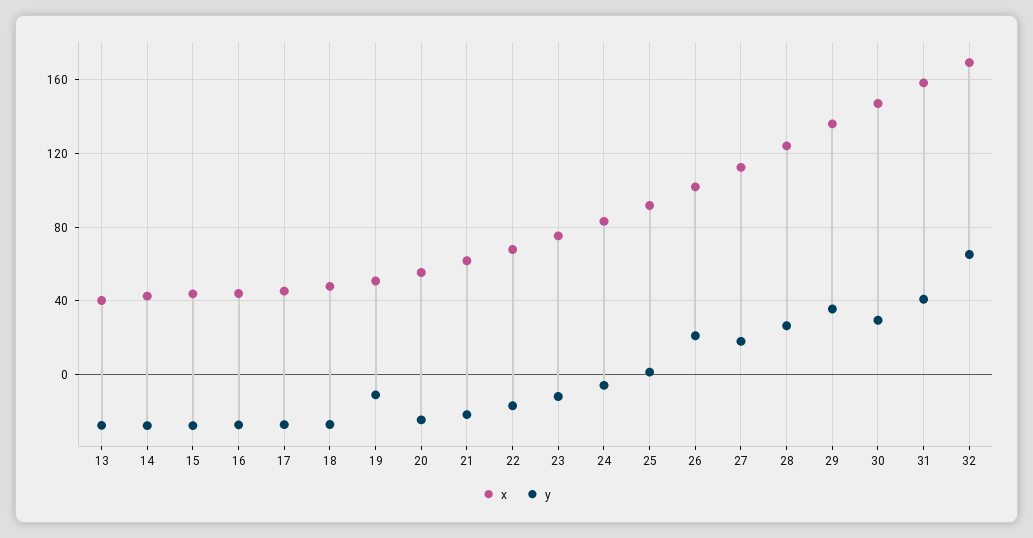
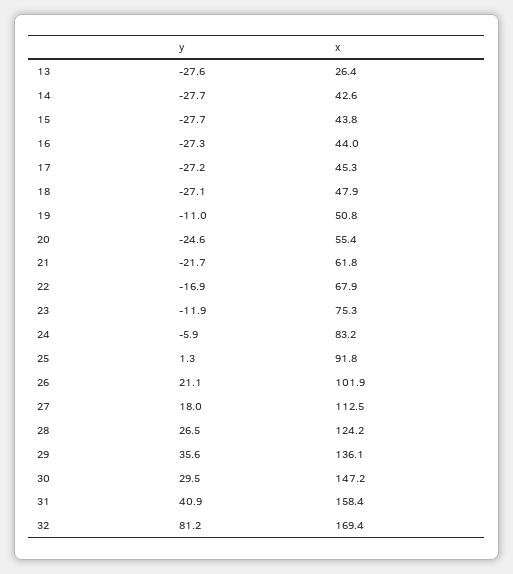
x, 13: 40 -> 26.4
y, 32: 65 -> 81.2

